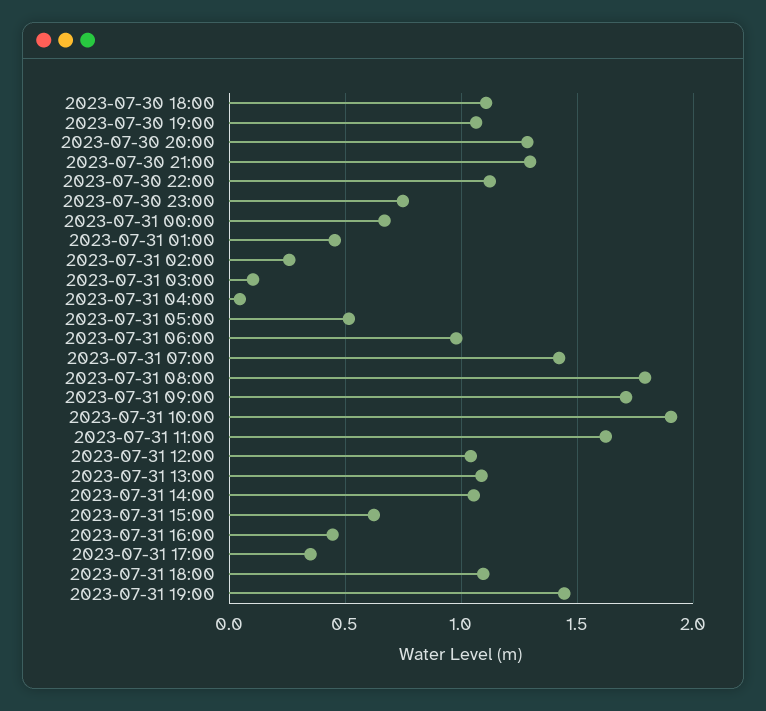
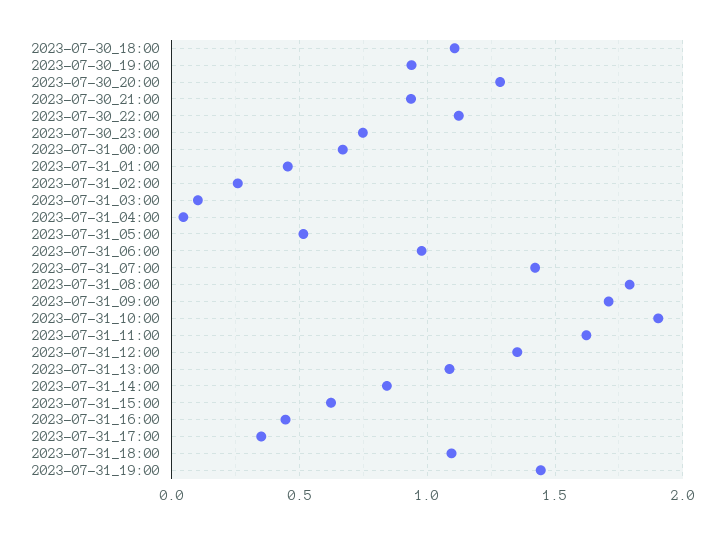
2023-07-30 19:00: 1.05 -> 0.95
2023-07-30 21:00: 1.3 -> 0.95
2023-07-31 12:00: 1.05 -> 1.35
2023-07-31 14:00: 1.05 -> 0.85

